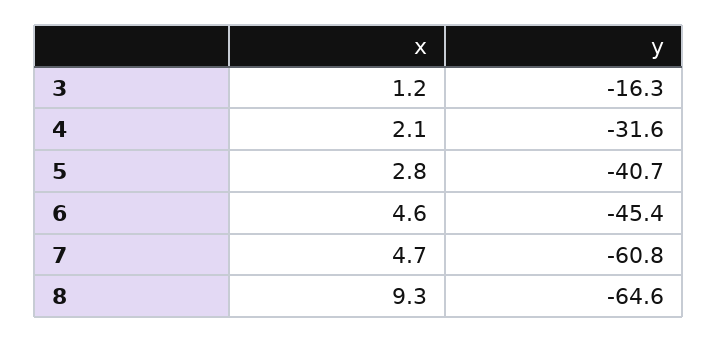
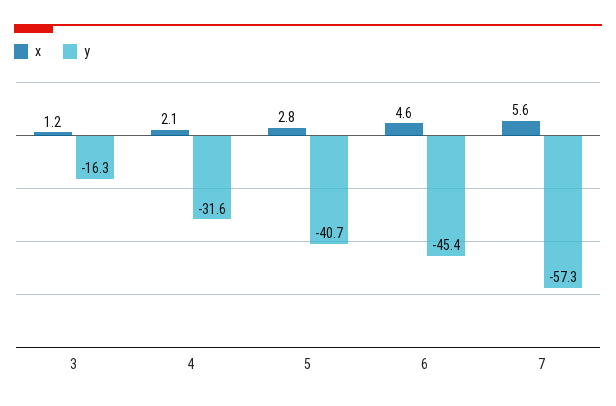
x, 7: 4.7 -> 5.6
y, 7: -60.8 -> -57.3
x, 8: 9.3 -> none
y, 8: -64.6 -> none

